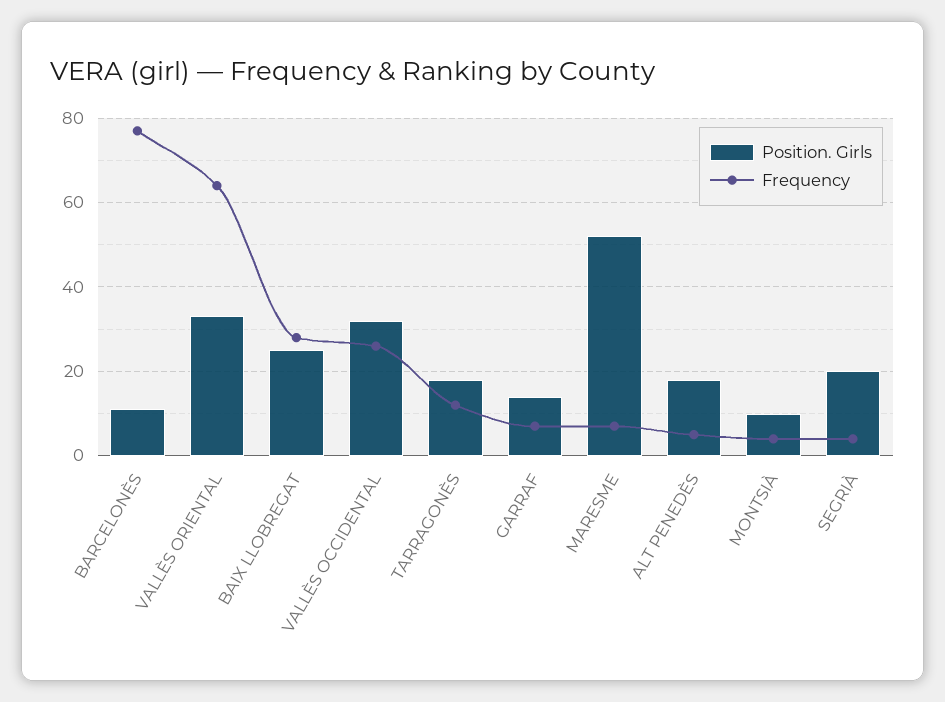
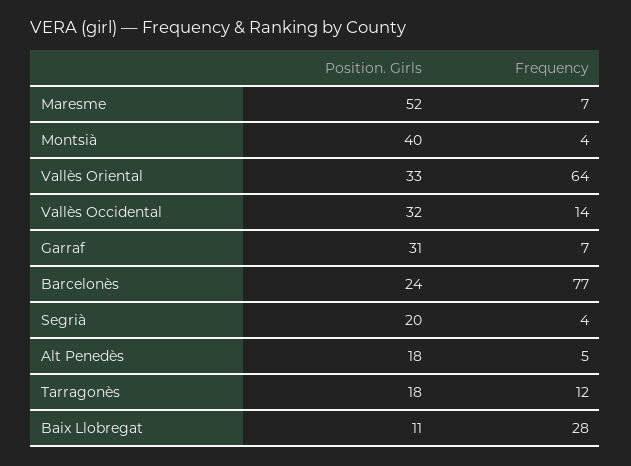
Position. Girls, BARCELONÈS: 10 -> 24
Position. Girls, BAIX LLOBREGAT: 25 -> 11
Frequency, VALLÈS OCCIDENTAL: 25 -> 14
Position. Girls, GARRAF: 15 -> 31
Position. Girls, MONTSIÀ: 10 -> 40

